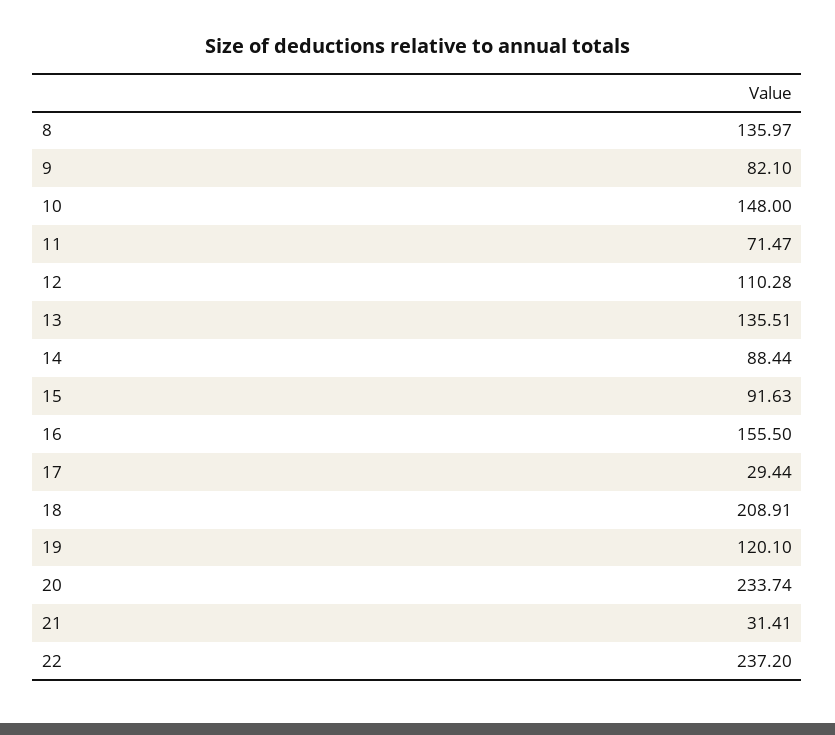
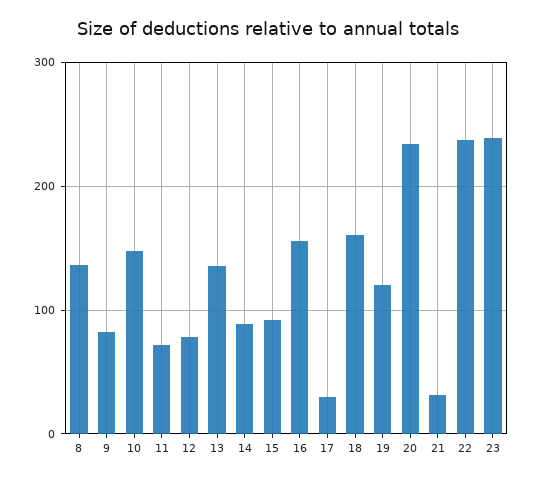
12: 110.28 -> 80
18: 208.91 -> 160
23: none -> 240

